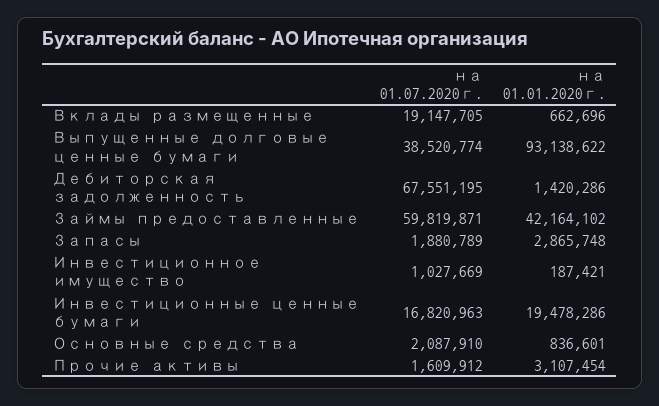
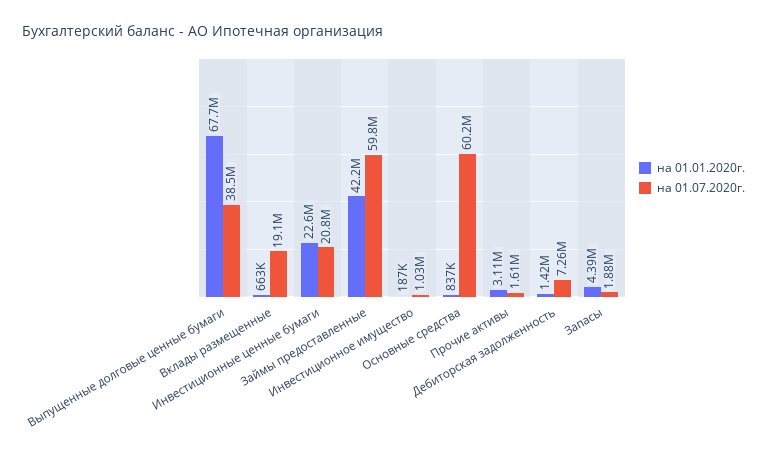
на 01.01.2020г., Выпущенные долговые ценные бумаги: 93138622 -> 67700000
на 01.07.2020г., Дебиторская задолженность: 67551195 -> 7260000
на 01.01.2020г., Запасы: 2865748 -> 4390000
на 01.07.2020г., Инвестиционные ценные бумаги: 16820963 -> 20800000
на 01.01.2020г., Инвестиционные ценные бумаги: 19478286 -> 22600000
на 01.07.2020г., Основные средства: 2087910 -> 60200000

